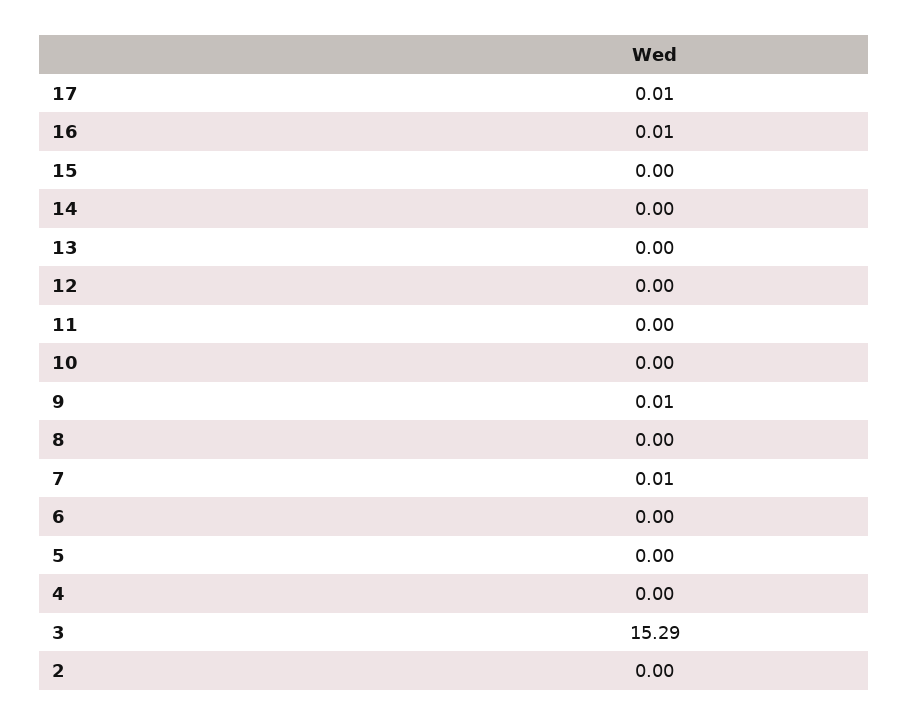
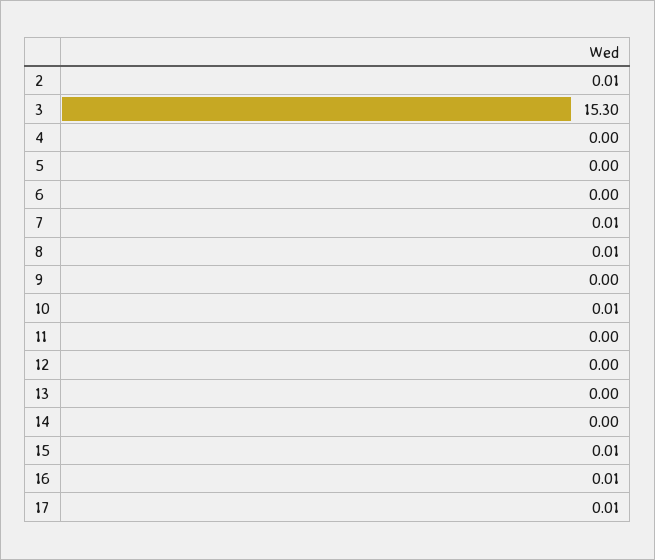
15: 0 -> 0.01
10: 0 -> 0.01
9: 0.01 -> 0
8: 0 -> 0.01
3: 15.29 -> 15.3
2: 0 -> 0.01

